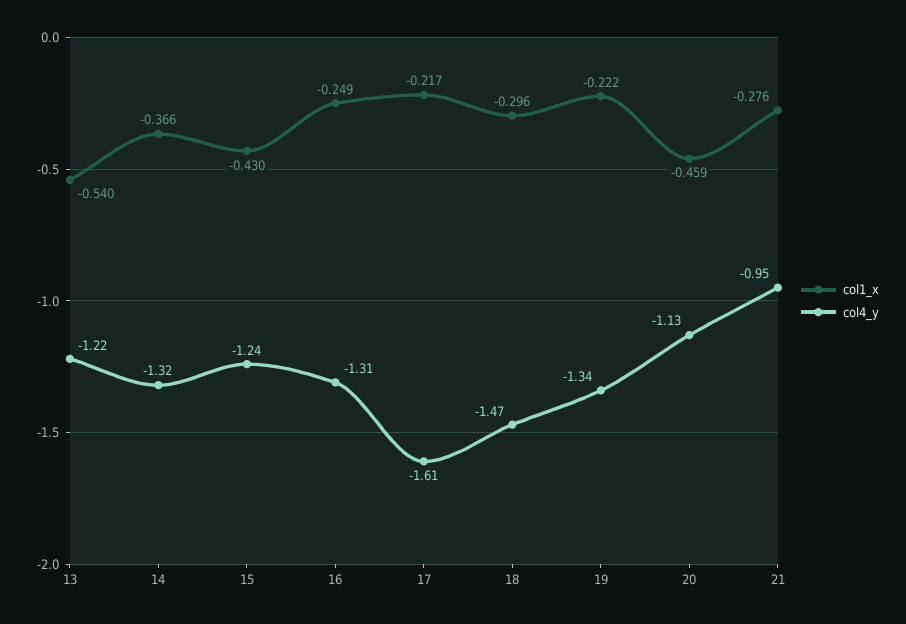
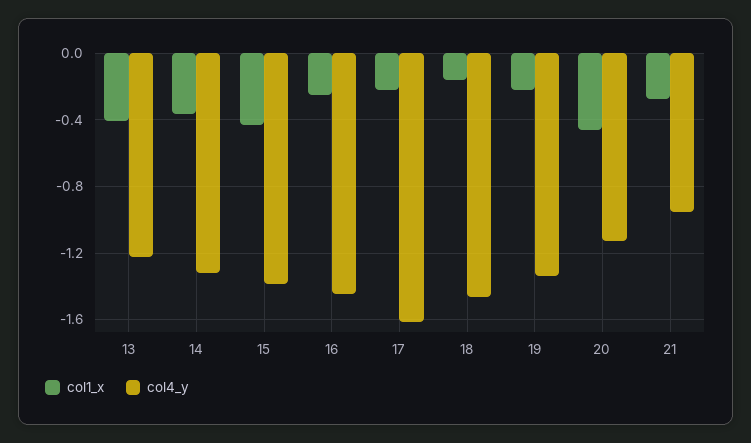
col1_x, 13: -0.54 -> -0.4
col4_y, 15: -1.24 -> -1.4
col4_y, 16: -1.31 -> -1.45
col1_x, 18: -0.296 -> -0.15

